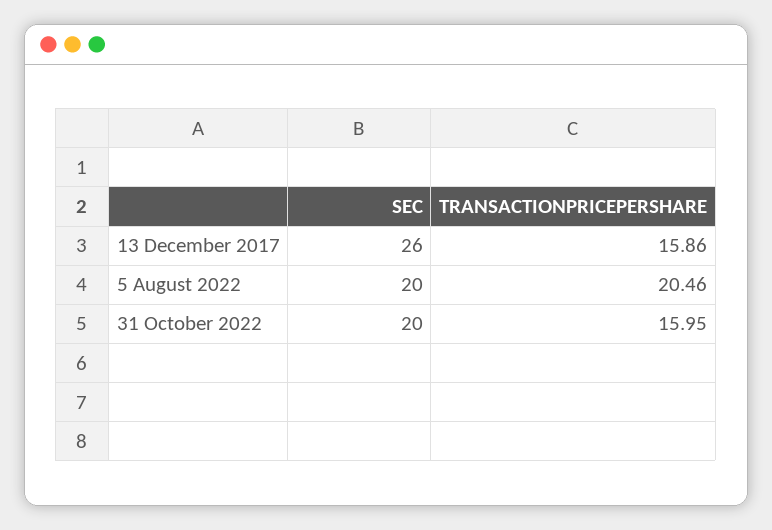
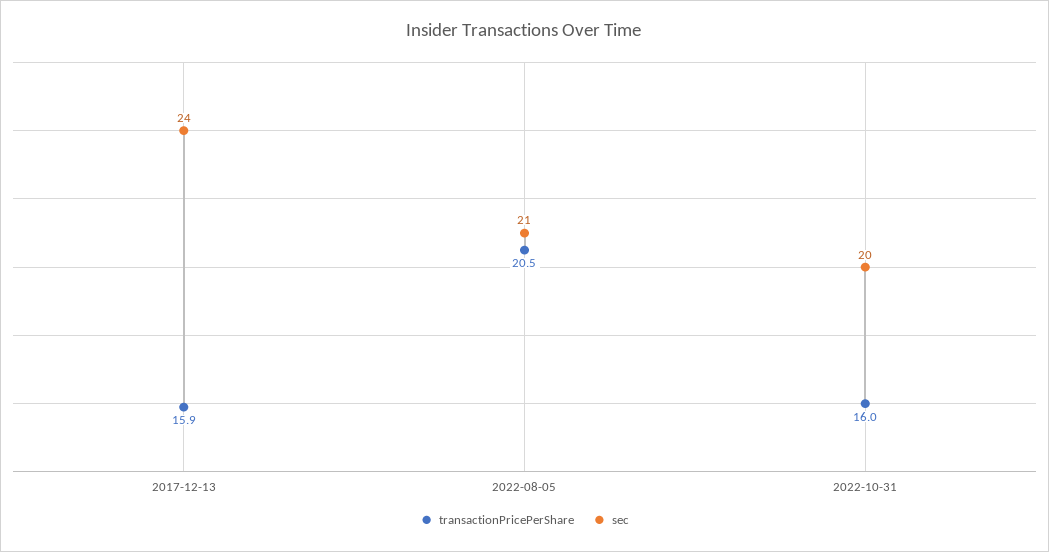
SEC, 13 December 2017: 26 -> 24
SEC, 5 August 2022: 20 -> 21

